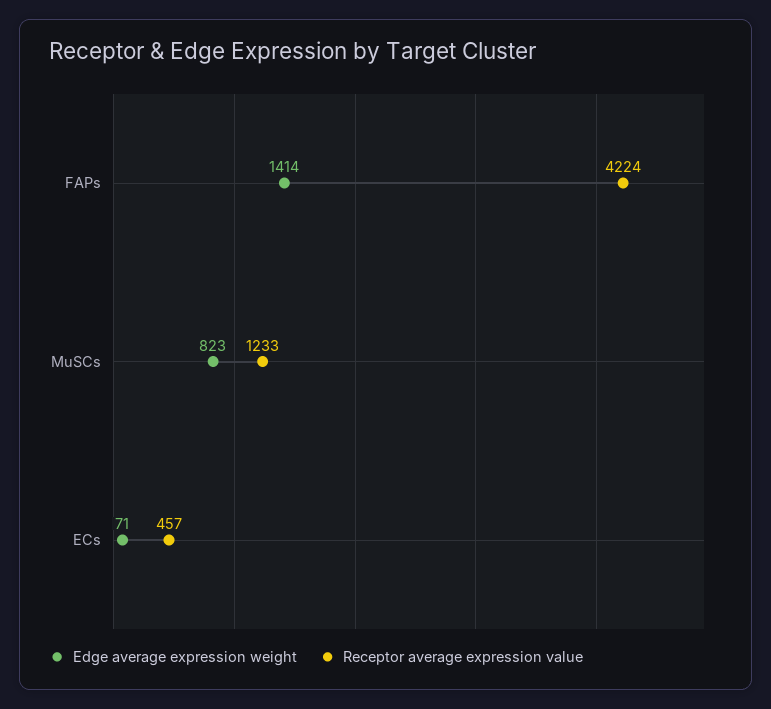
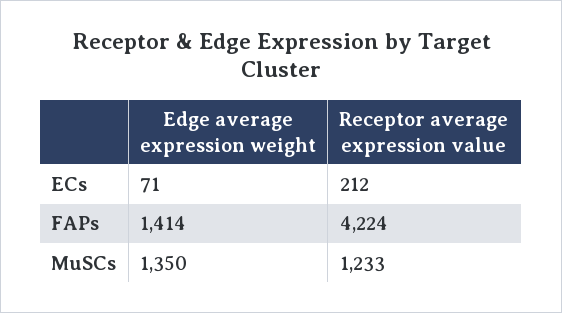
Edge average expression weight, MuSCs: 823 -> 1350
Receptor average expression value, ECs: 457 -> 212

